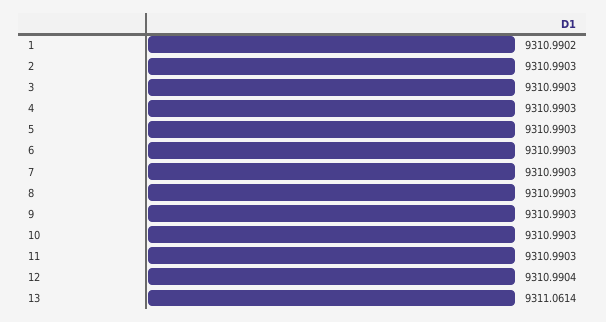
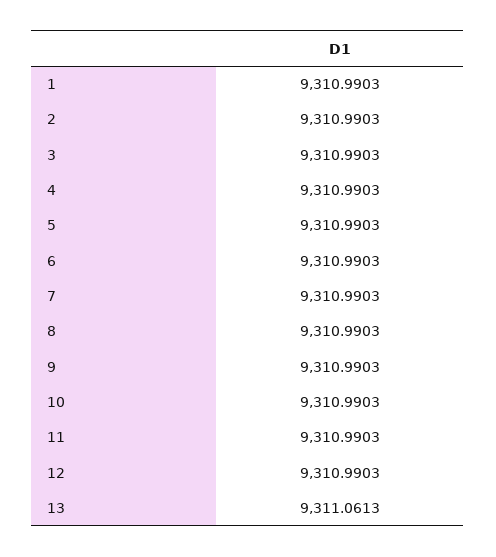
1: 9310.9902 -> 9310.9903
12: 9310.9904 -> 9310.9903
13: 9311.0614 -> 9311.0613

